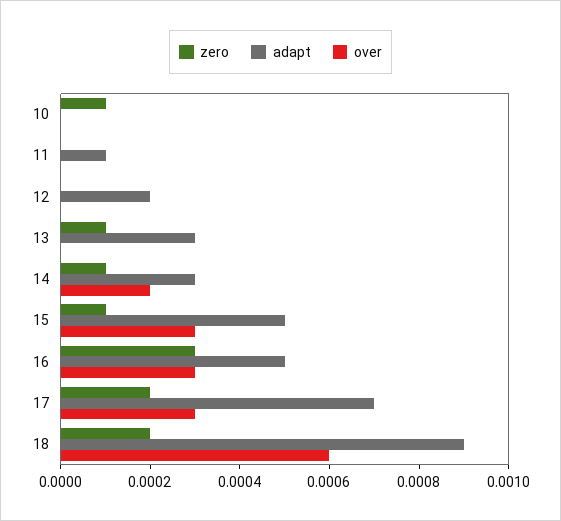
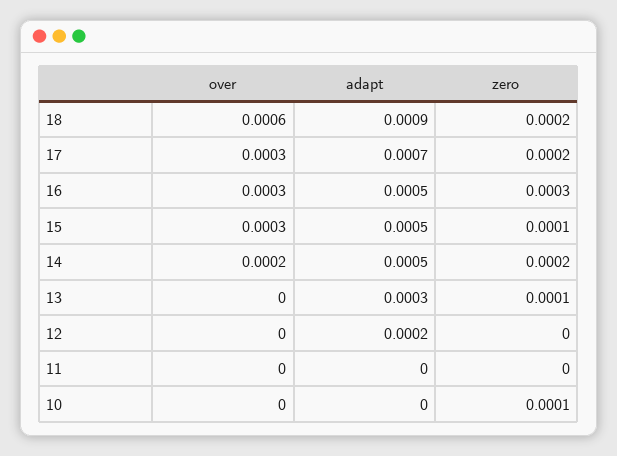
adapt, 11: 0.0001 -> 0
zero, 14: 0.0001 -> 0.0002
adapt, 14: 0.0003 -> 0.0005

